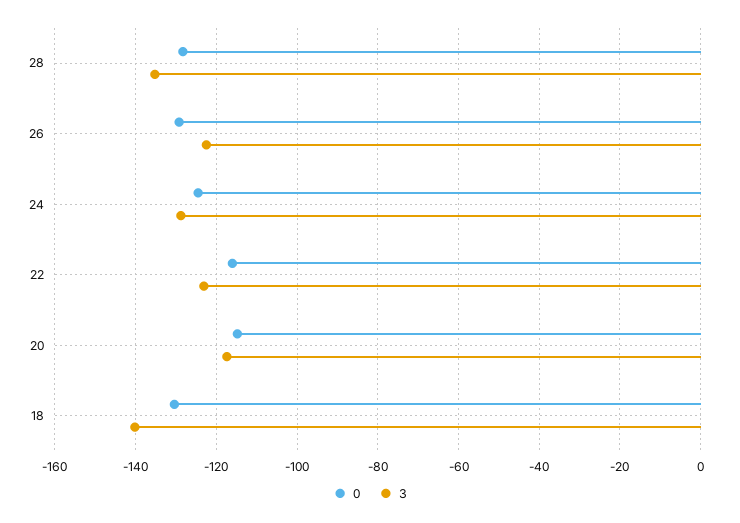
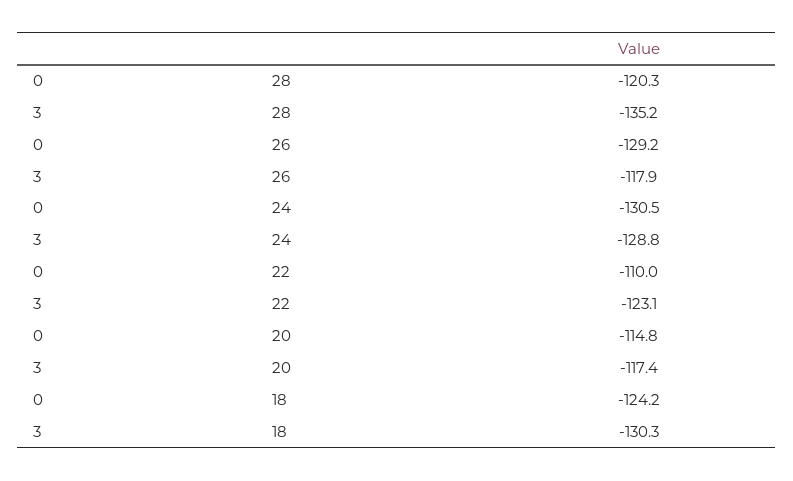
0, 28: -128 -> -120.3
3, 26: -122 -> -117.9
0, 24: -124 -> -130.5
0, 22: -116 -> -110
0, 18: -130 -> -124.2
3, 18: -140 -> -130.3

